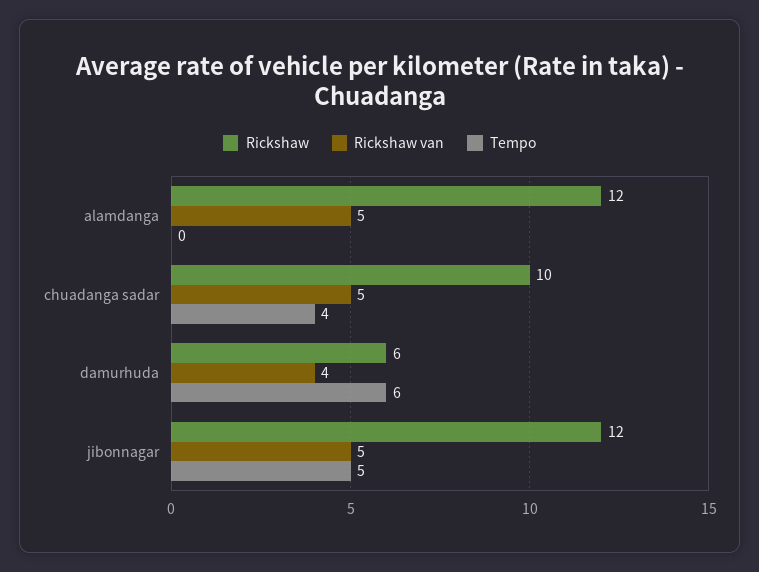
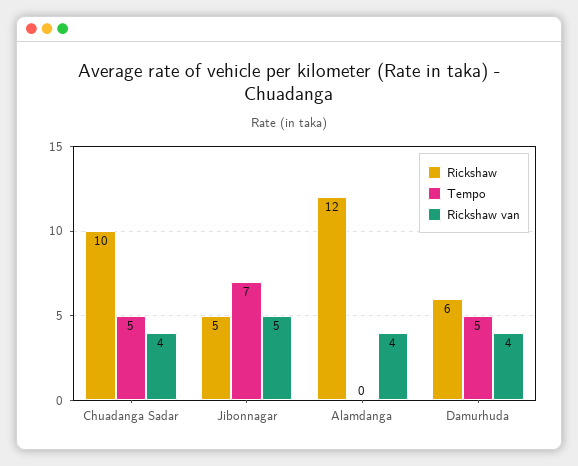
Rickshaw van, alamdanga: 5 -> 4
Rickshaw van, chuadanga sadar: 5 -> 4
Tempo, chuadanga sadar: 4 -> 5
Tempo, damurhuda: 6 -> 5
Rickshaw, jibonnagar: 12 -> 5
Tempo, jibonnagar: 5 -> 7

